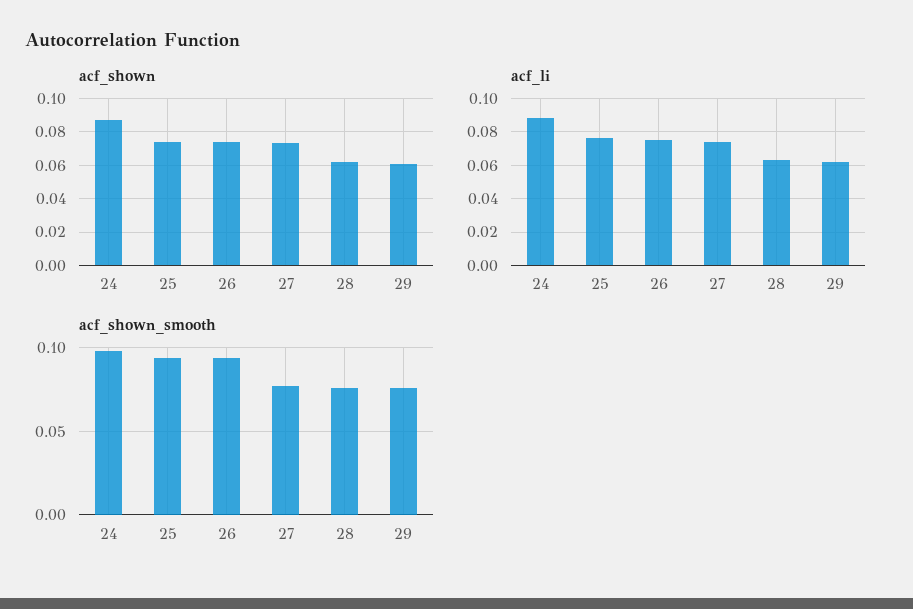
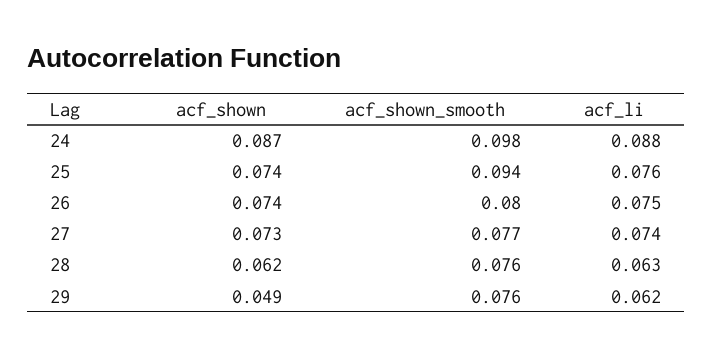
acf_shown, 29: 0.06 -> 0.049
acf_shown_smooth, 26: 0.095 -> 0.08

